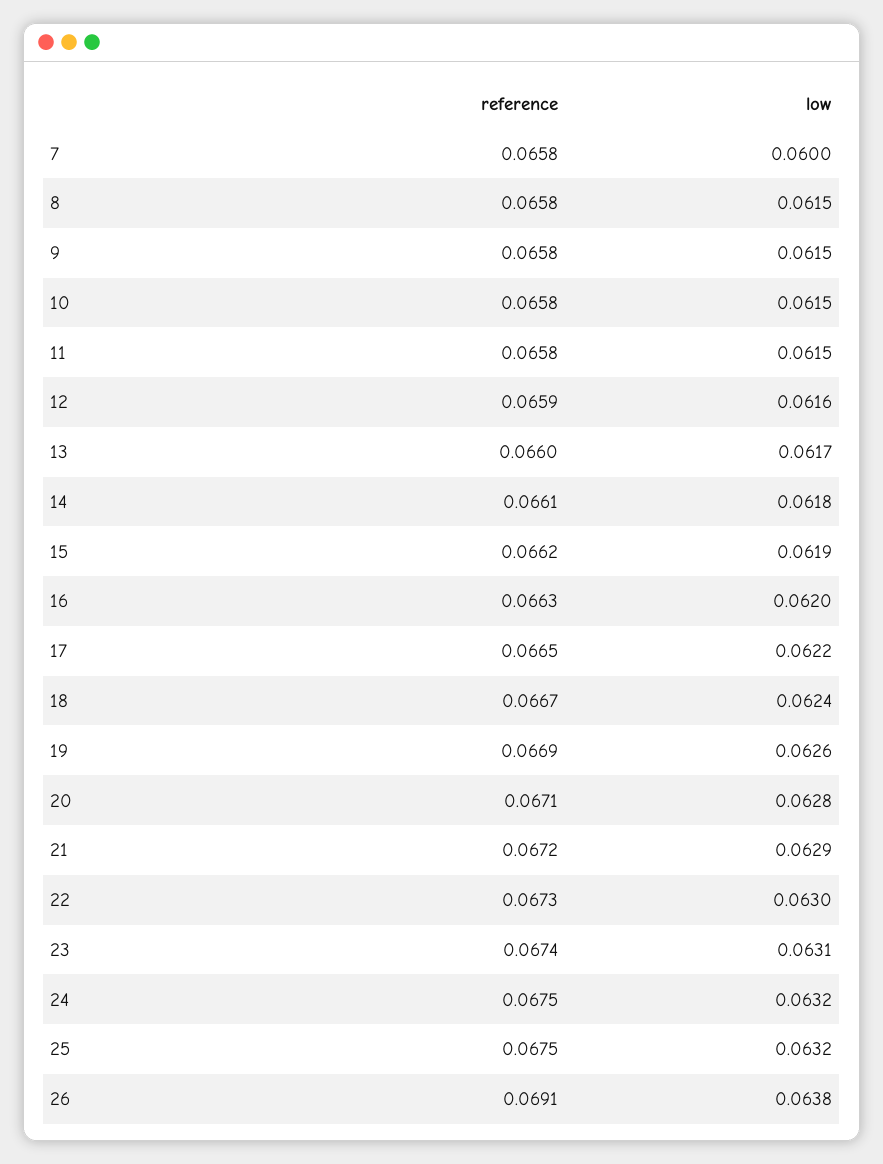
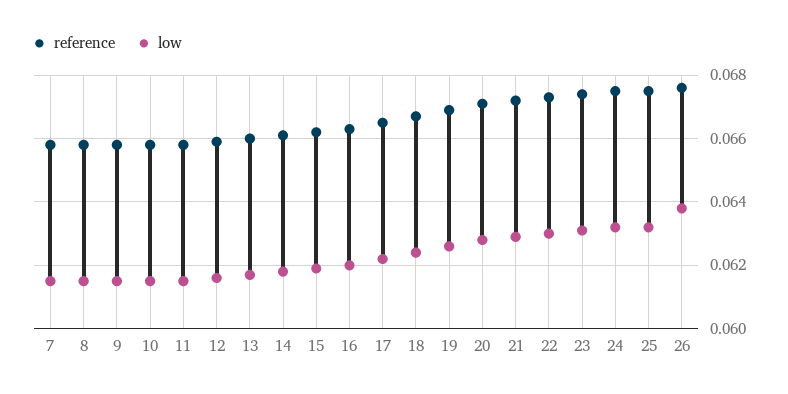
low, 7: 0.06 -> 0.0615
reference, 26: 0.0691 -> 0.0675

